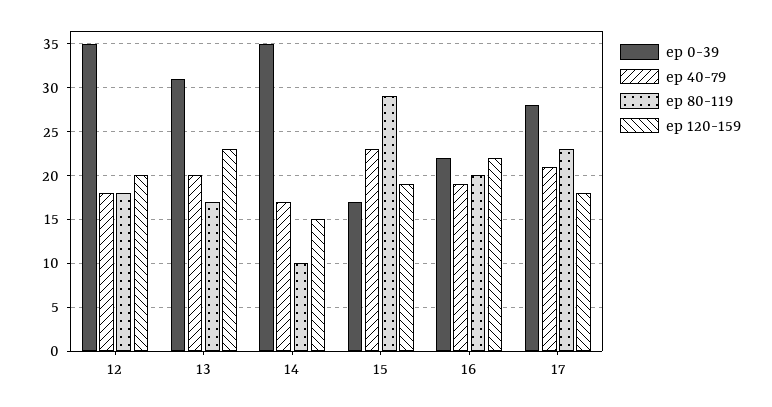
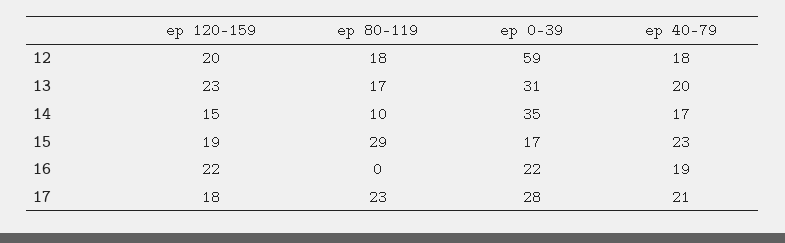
ep 0-39, 12: 35 -> 59
ep 80-119, 16: 20 -> 0

